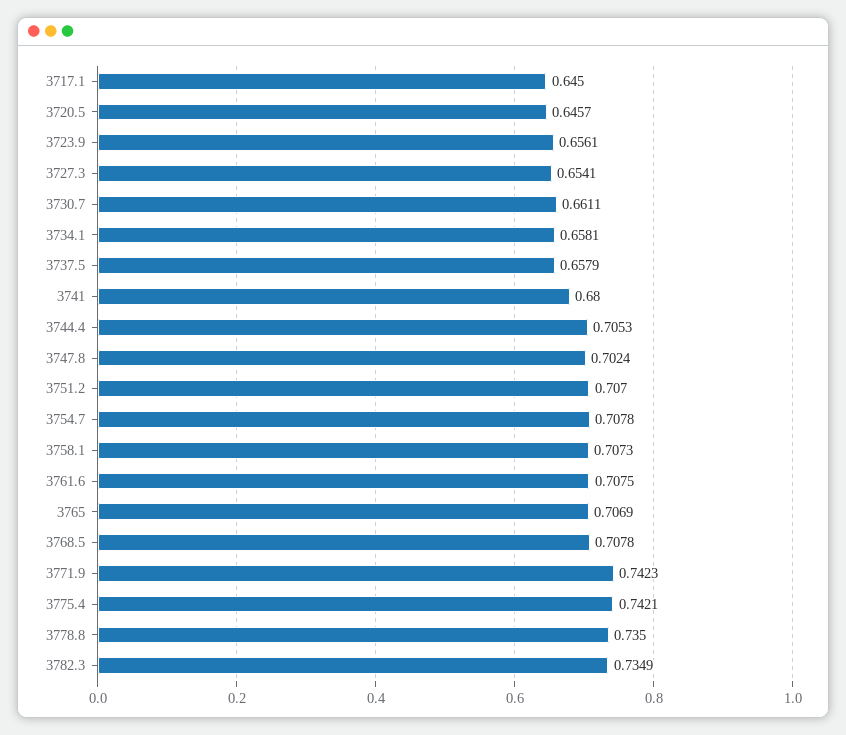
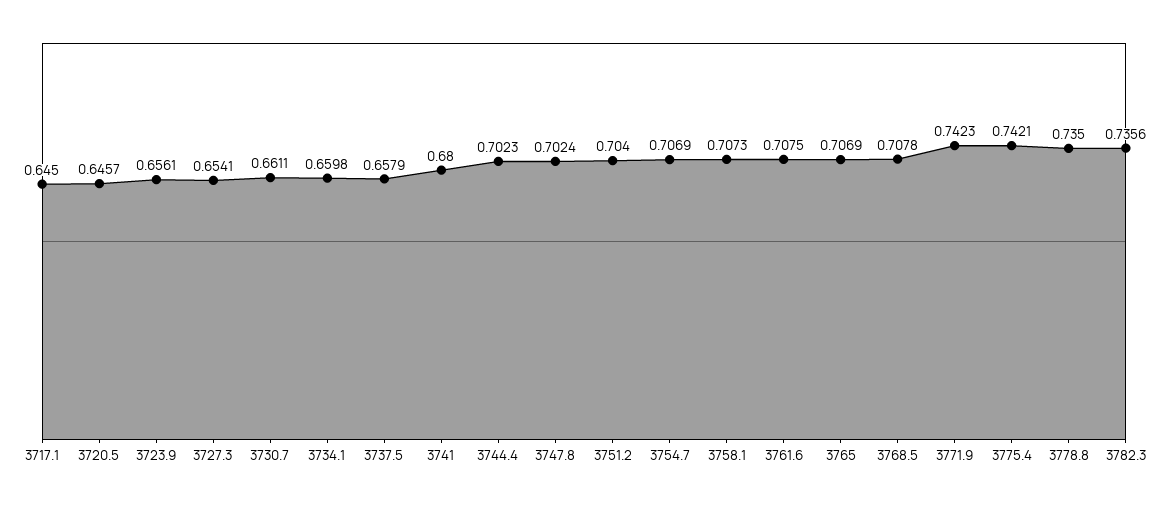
3734.1: 0.6581 -> 0.6598
3744.4: 0.7053 -> 0.7023
3751.2: 0.707 -> 0.704
3754.7: 0.7078 -> 0.7069
3782.3: 0.7349 -> 0.7356

